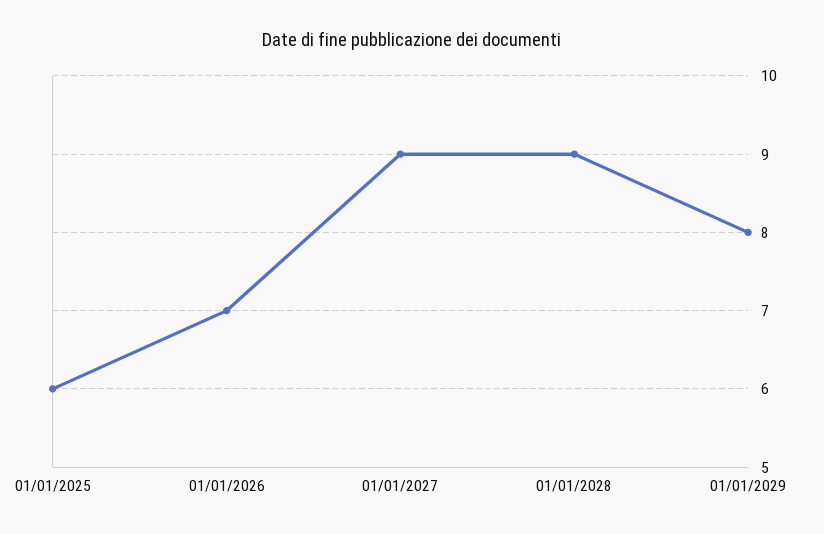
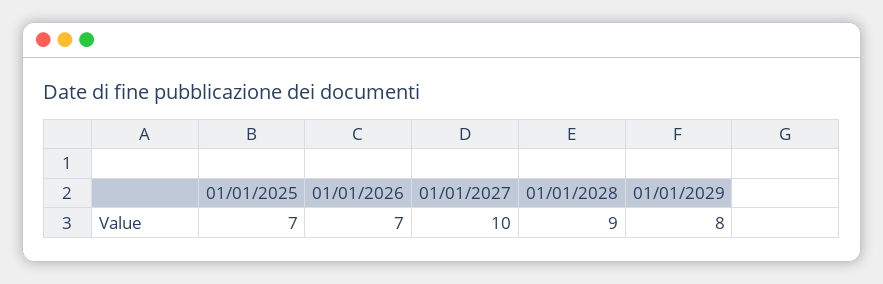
01/01/2025: 6 -> 7
01/01/2027: 9 -> 10

